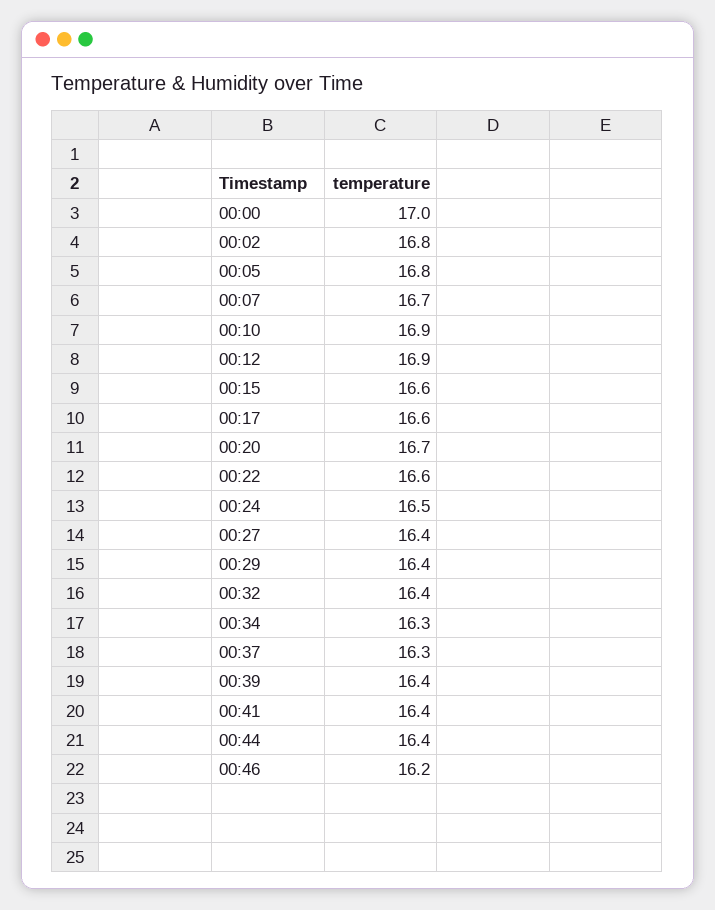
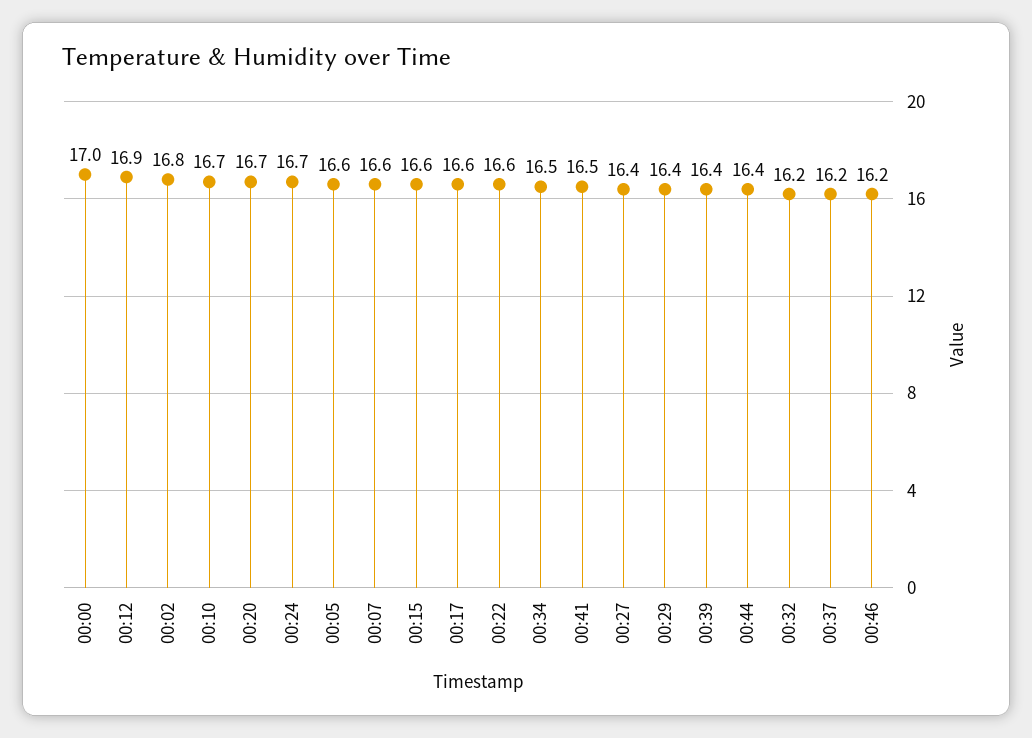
00:05: 16.8 -> 16.6
00:07: 16.7 -> 16.6
00:10: 16.9 -> 16.7
00:24: 16.5 -> 16.7
00:32: 16.4 -> 16.2
00:34: 16.3 -> 16.5
00:37: 16.3 -> 16.2
00:41: 16.4 -> 16.5

